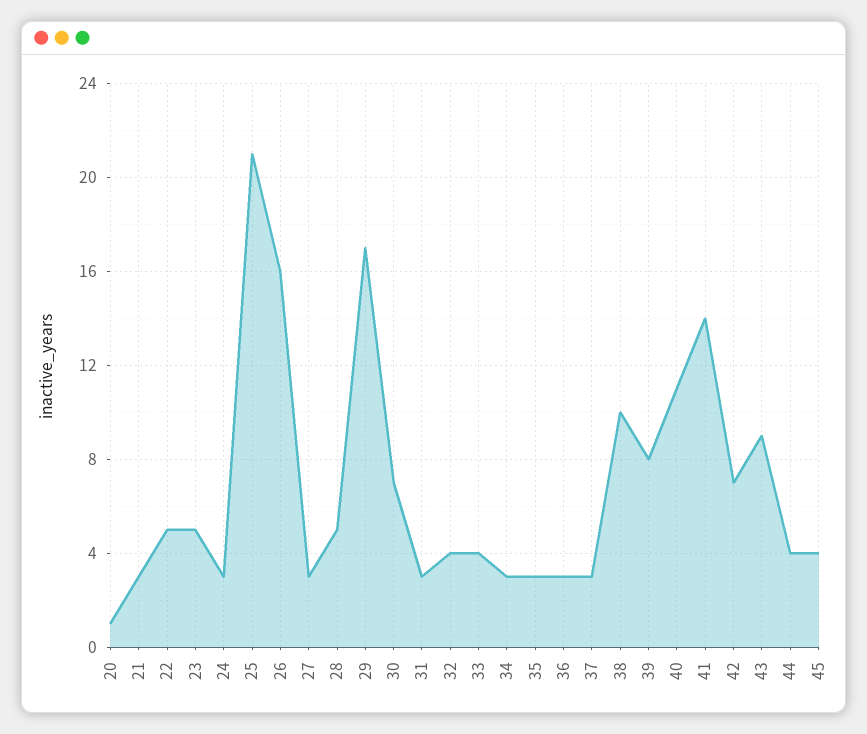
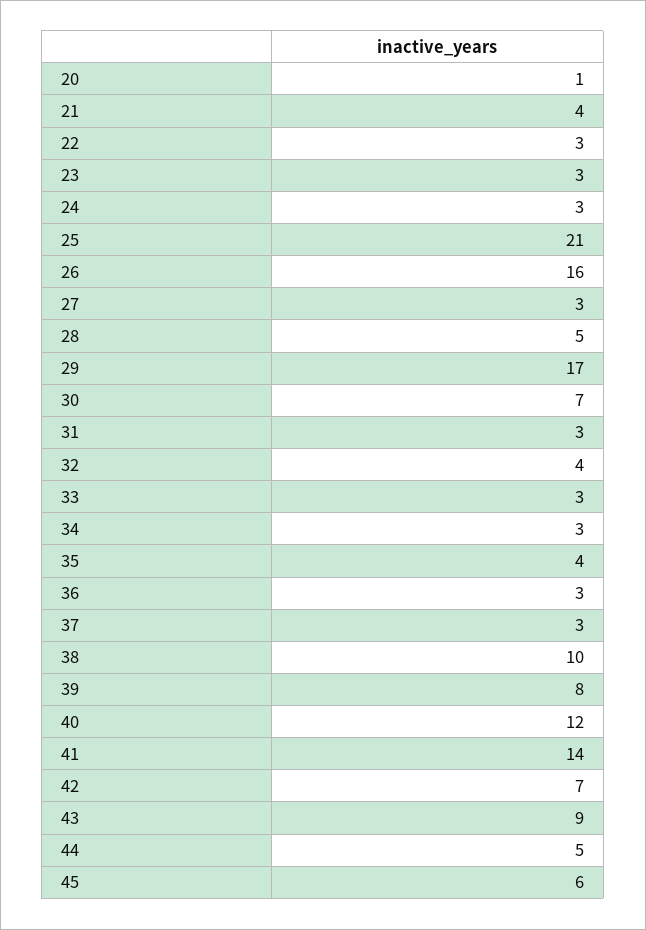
21: 3 -> 4
22: 5 -> 3
23: 5 -> 3
33: 4 -> 3
35: 3 -> 4
40: 11 -> 12
44: 4 -> 5
45: 4 -> 6

